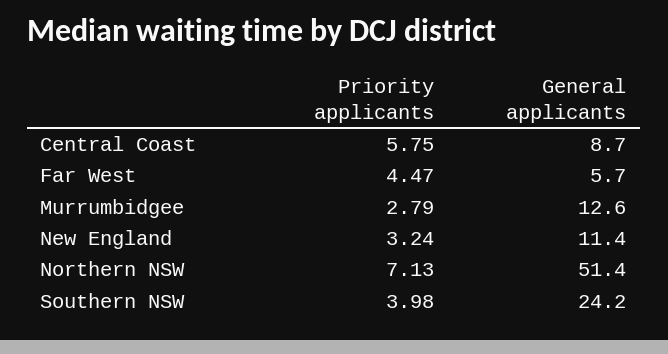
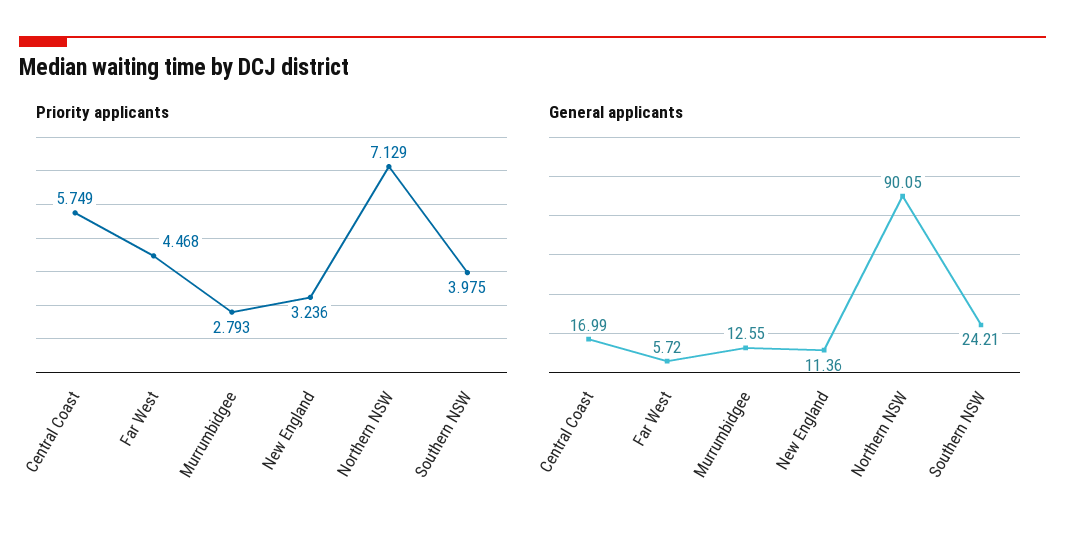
General applicants, Central Coast: 8.7 -> 16.99
General applicants, Northern NSW: 51.4 -> 90.05

